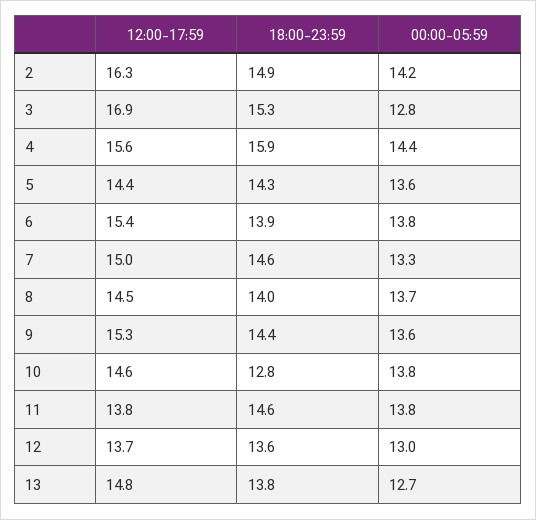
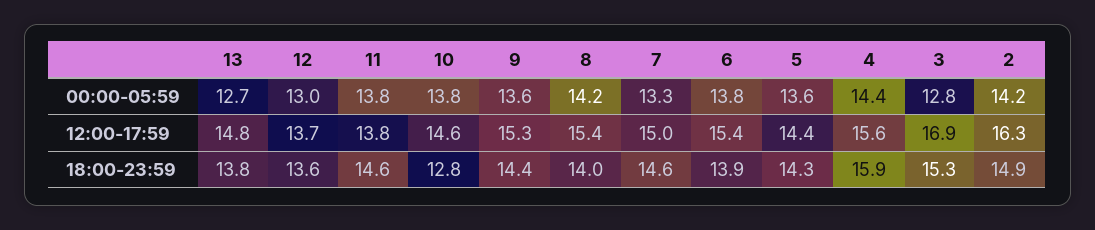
12:00-17:59, 8: 14.5 -> 15.4
00:00-05:59, 8: 13.7 -> 14.2

